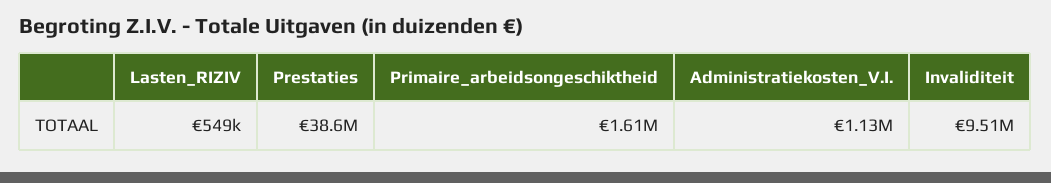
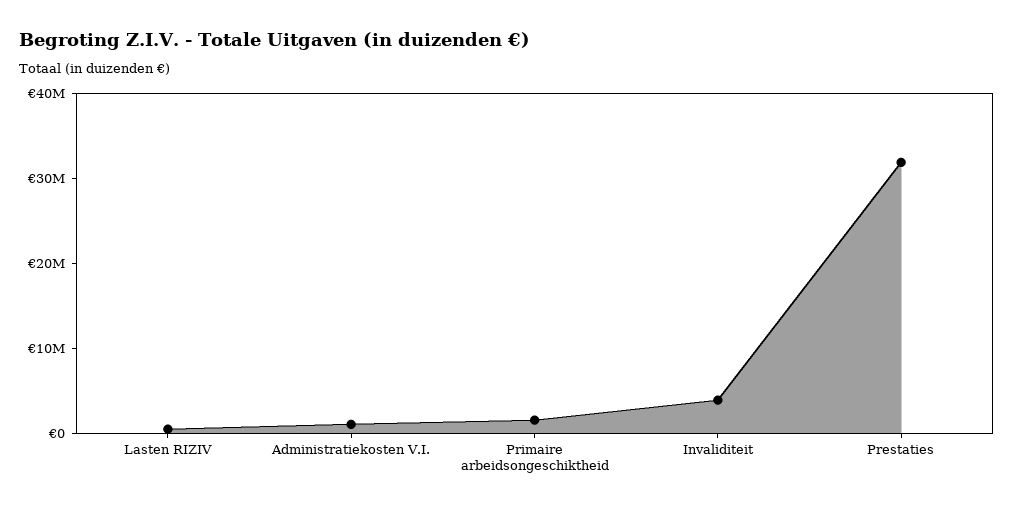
Prestaties: 38600000 -> 32000000
Invaliditeit: 9510000 -> 4000000

